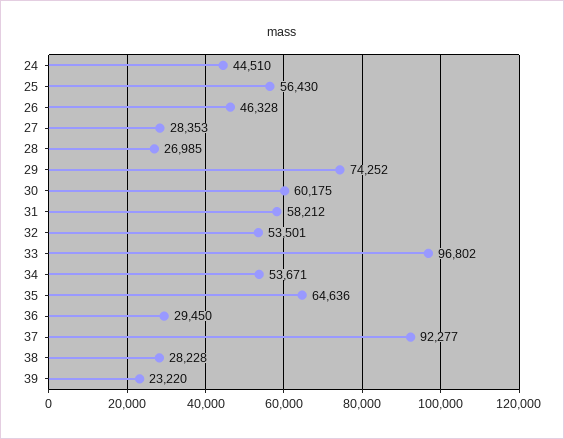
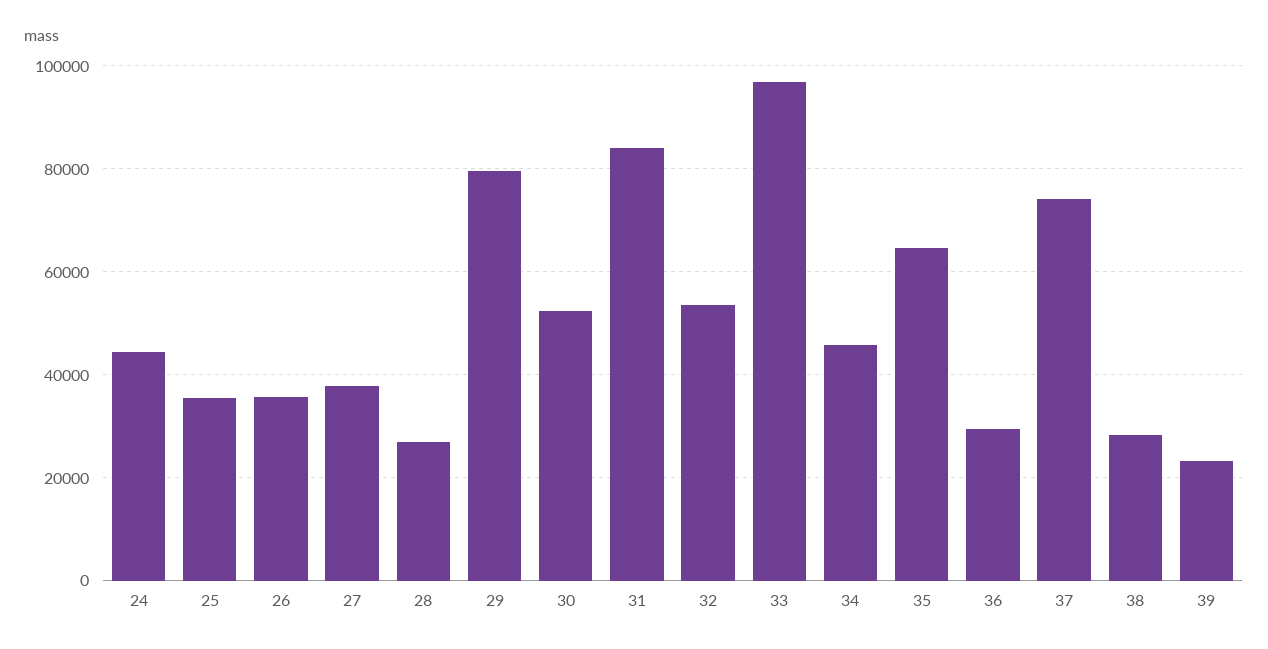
25: 56430 -> 36000
26: 46328 -> 36000
27: 28353 -> 38000
29: 74252 -> 80000
30: 60175 -> 52000
31: 58212 -> 84000
34: 53671 -> 46000
37: 92277 -> 74000

